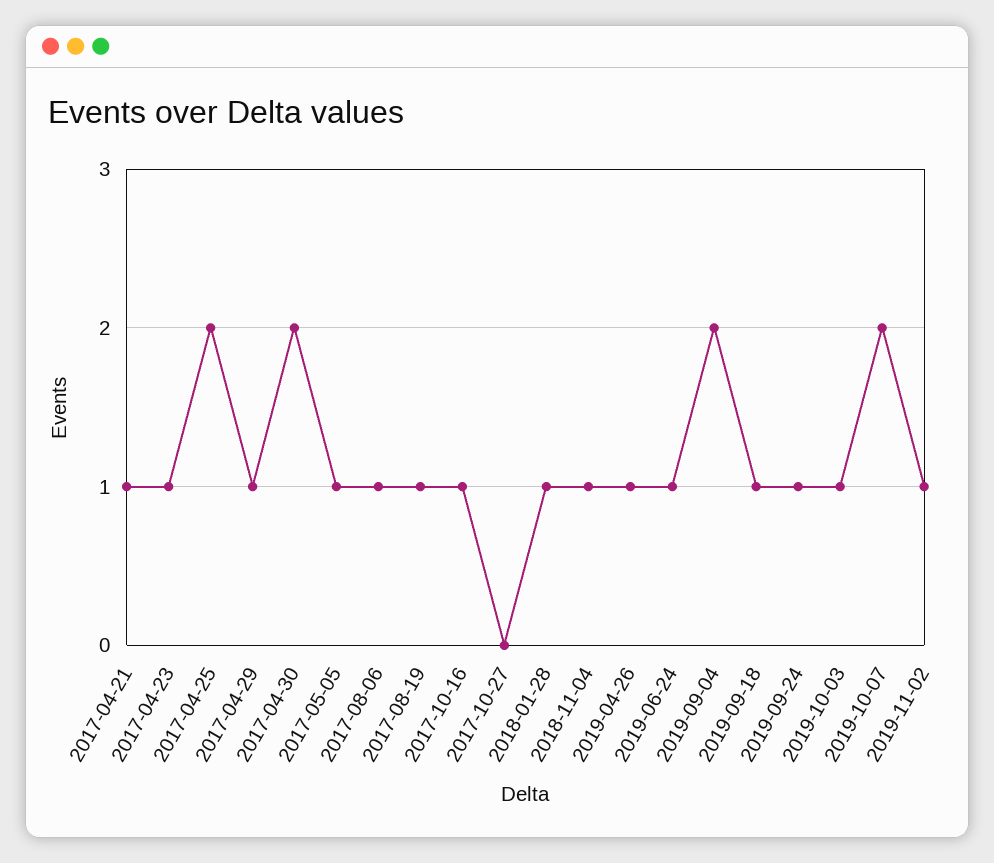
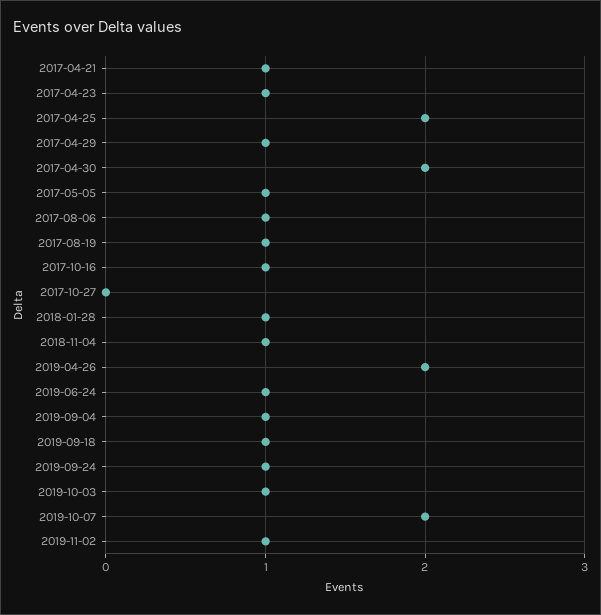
2019-04-26: 1 -> 2
2019-09-04: 2 -> 1

